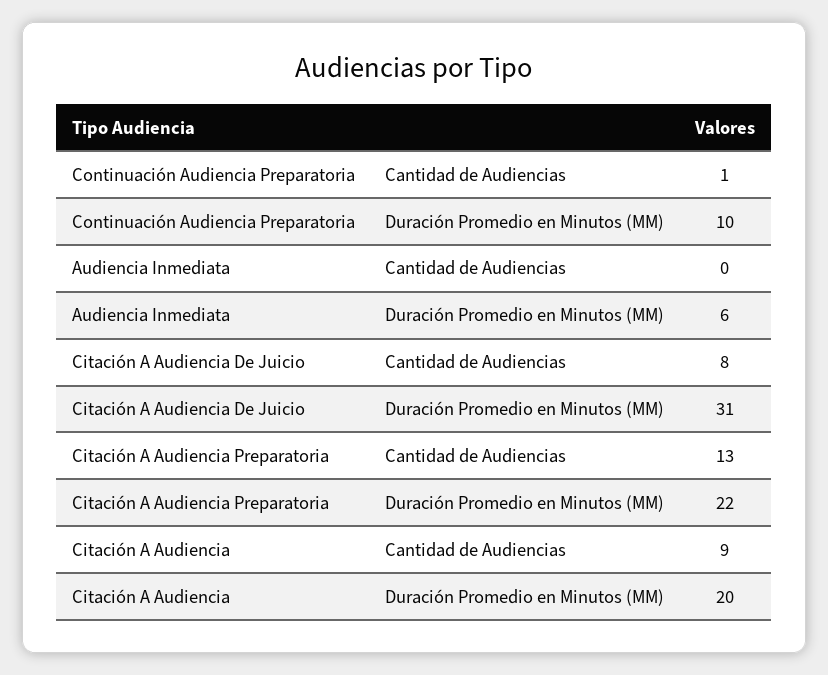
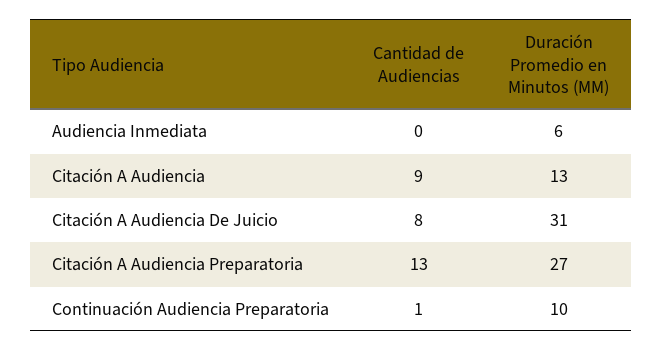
Citación A Audiencia Preparatoria, Duración Promedio en Minutos (MM): 22 -> 27
Citación A Audiencia, Duración Promedio en Minutos (MM): 20 -> 13

